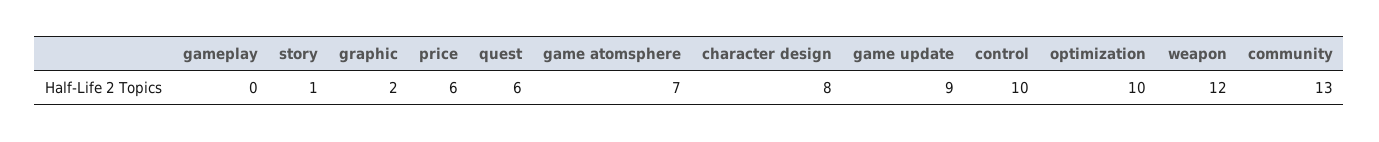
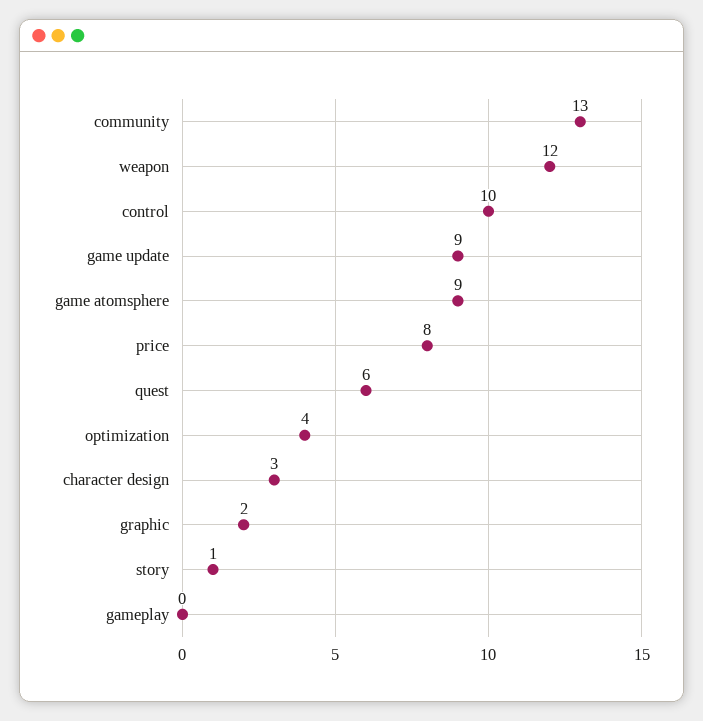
price: 6 -> 8
game atomsphere: 7 -> 9
character design: 8 -> 3
optimization: 10 -> 4

